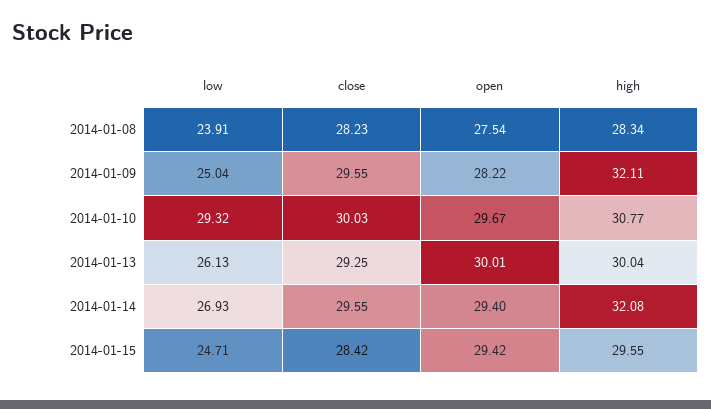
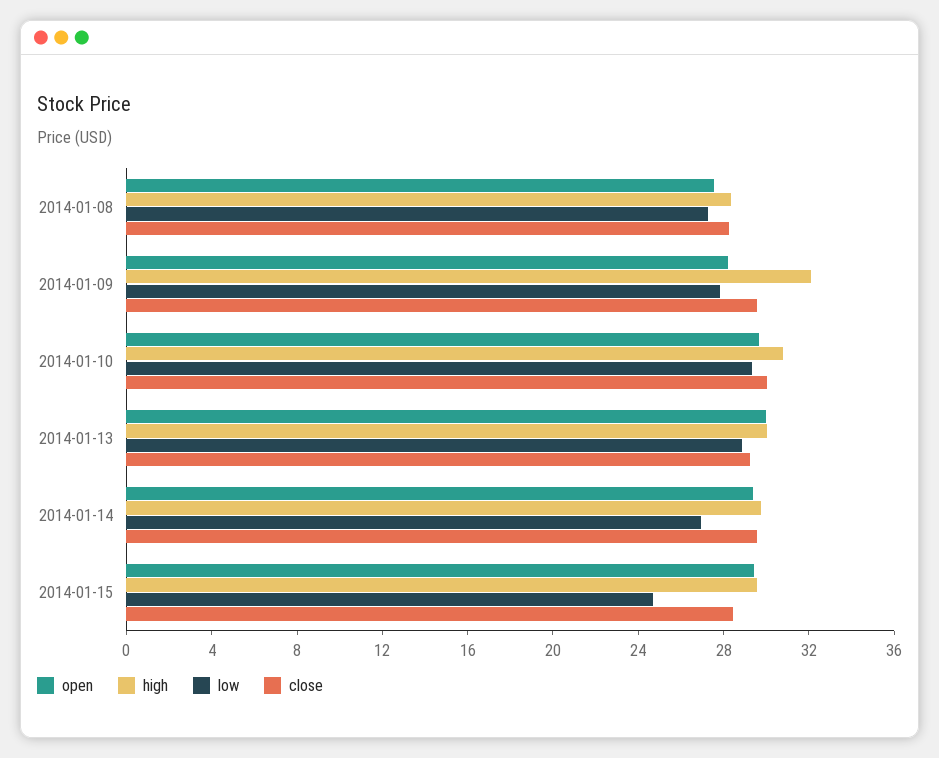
low, 2014-01-08: 23.91 -> 27
low, 2014-01-09: 25.04 -> 28
low, 2014-01-13: 26.13 -> 29
high, 2014-01-14: 32.08 -> 30

